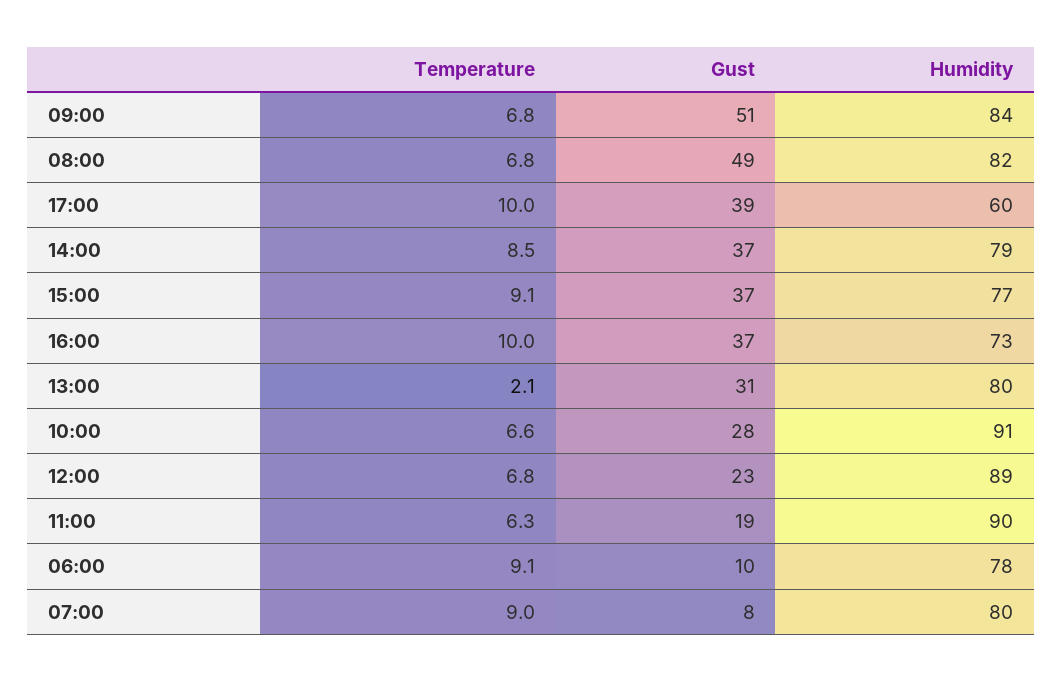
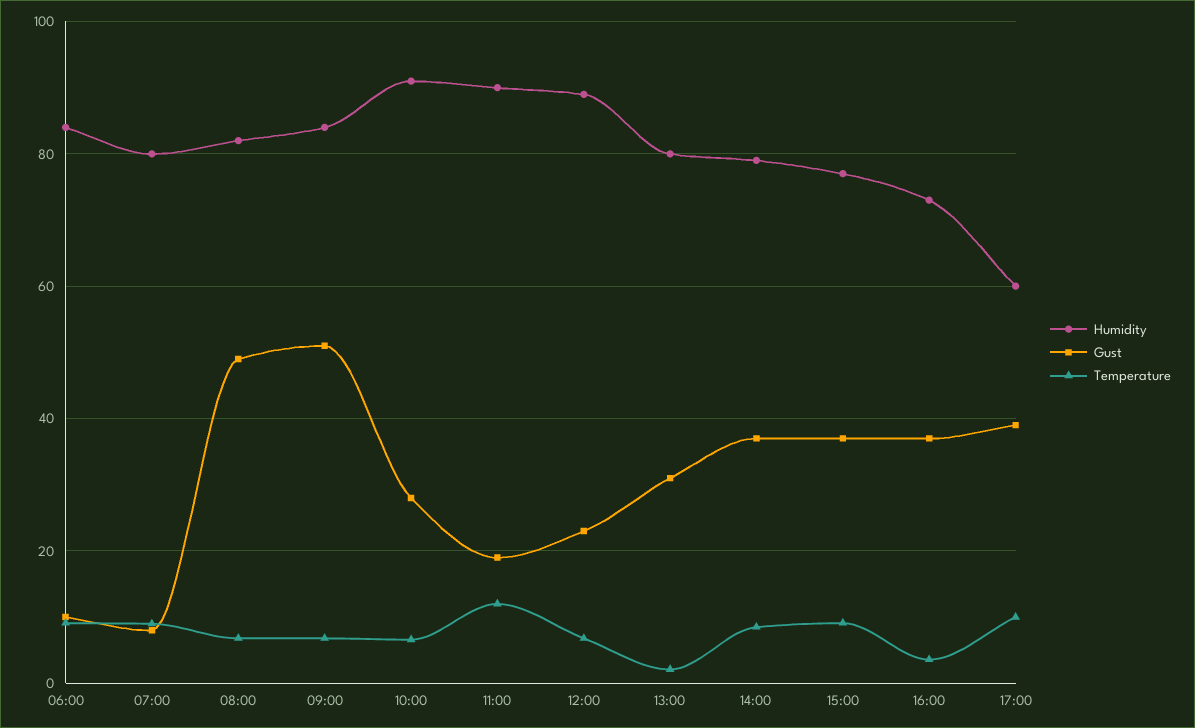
Temperature, 16:00: 10 -> 4
Temperature, 11:00: 6.3 -> 12
Humidity, 06:00: 78 -> 84

